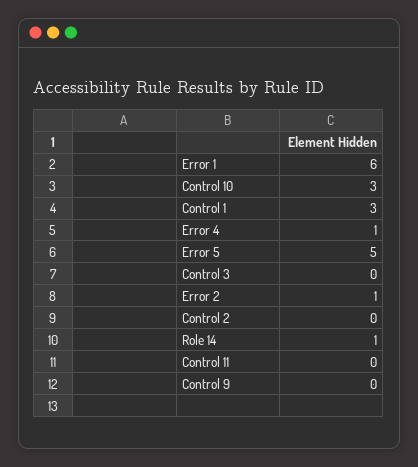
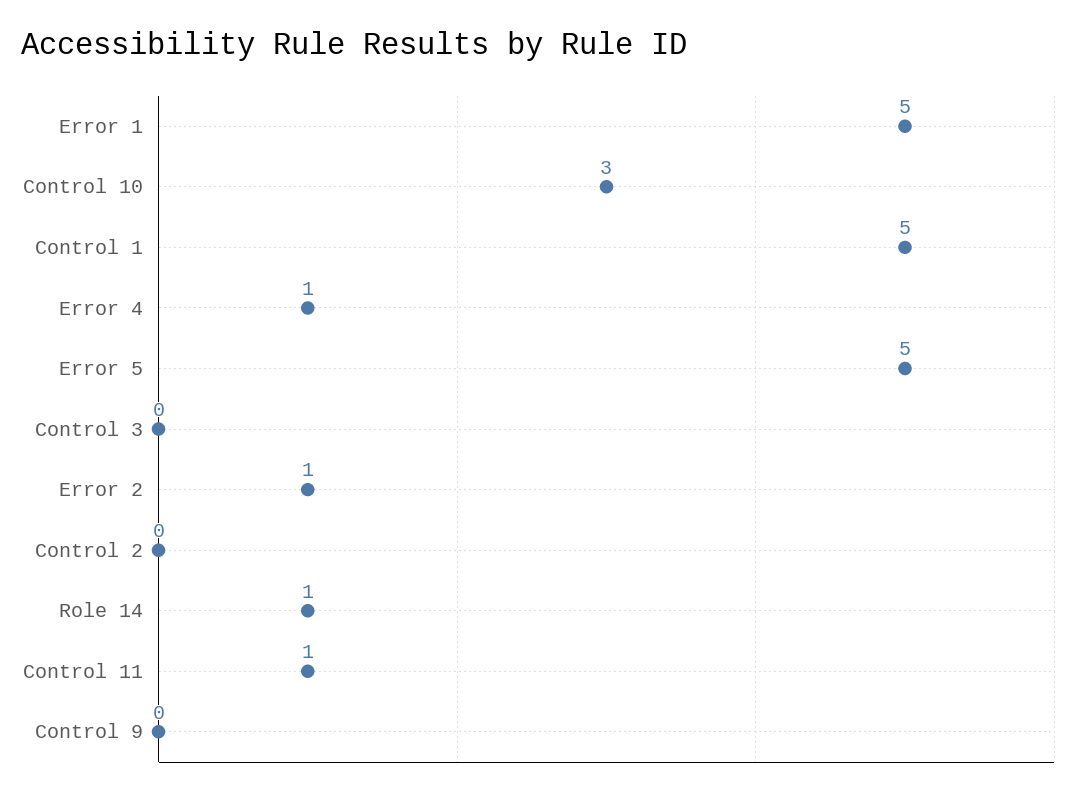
Error 1: 6 -> 5
Control 1: 3 -> 5
Control 11: 0 -> 1

